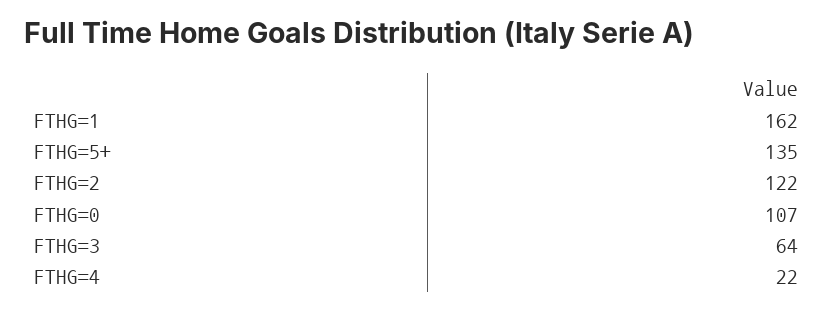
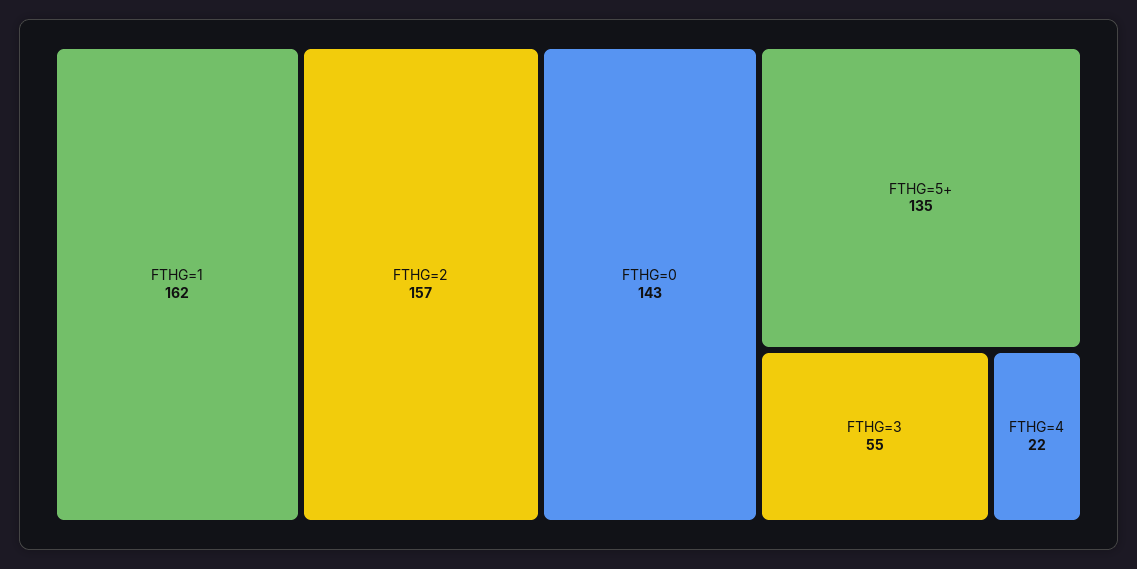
FTHG=2: 122 -> 157
FTHG=0: 107 -> 143
FTHG=3: 64 -> 55

